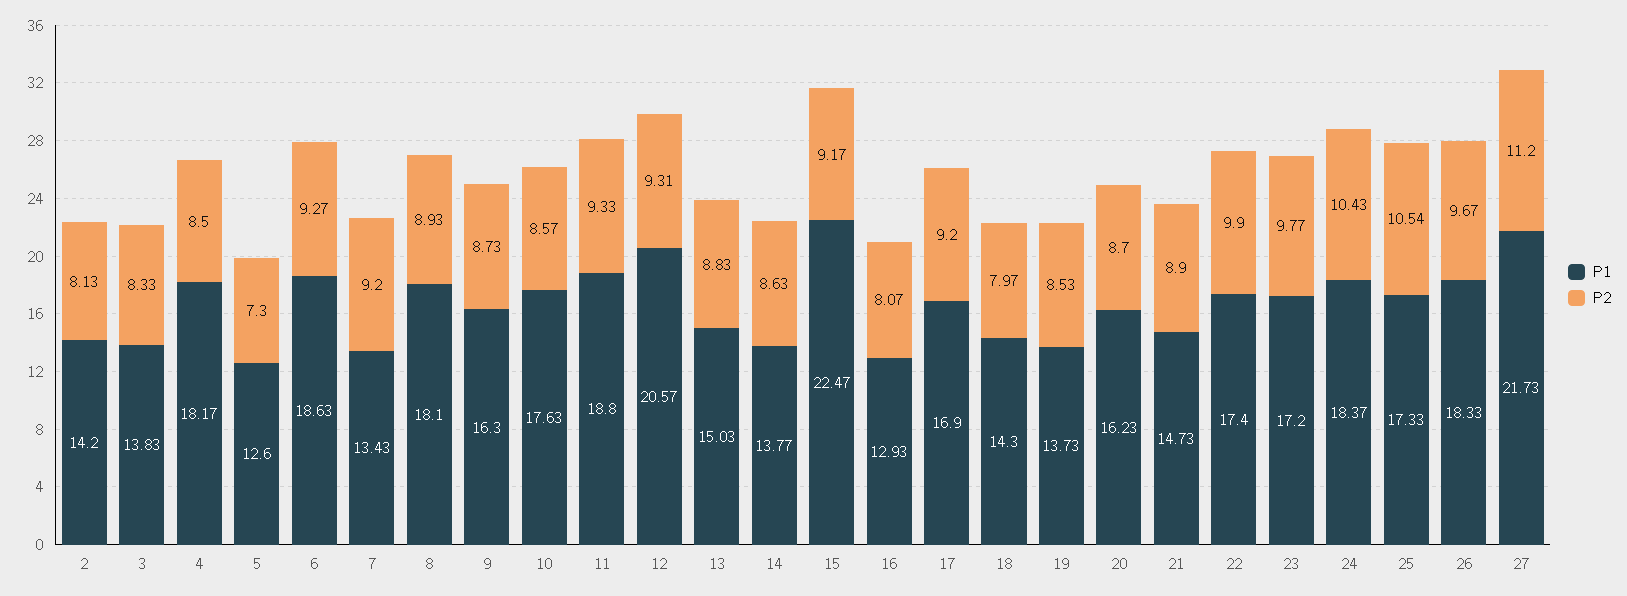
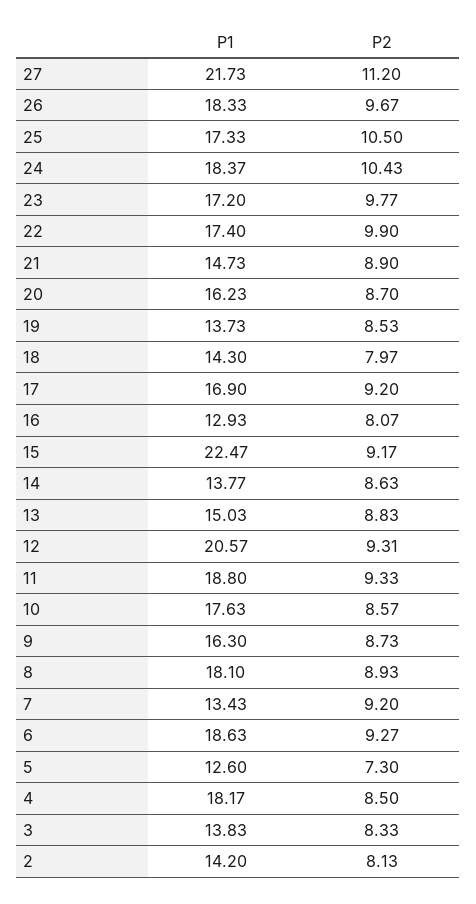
P2, 25: 10.54 -> 10.5

